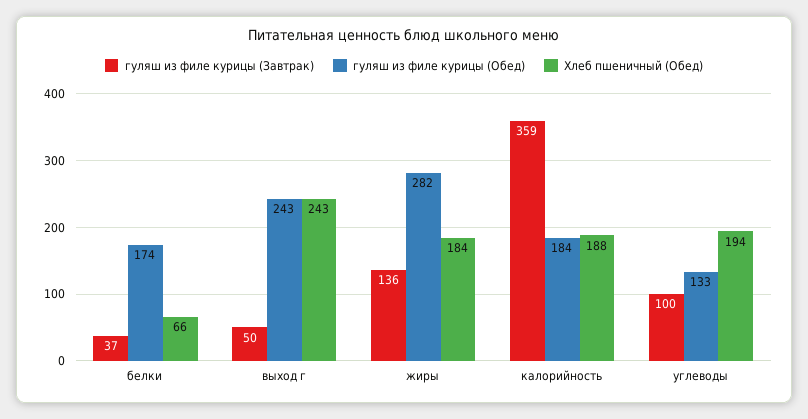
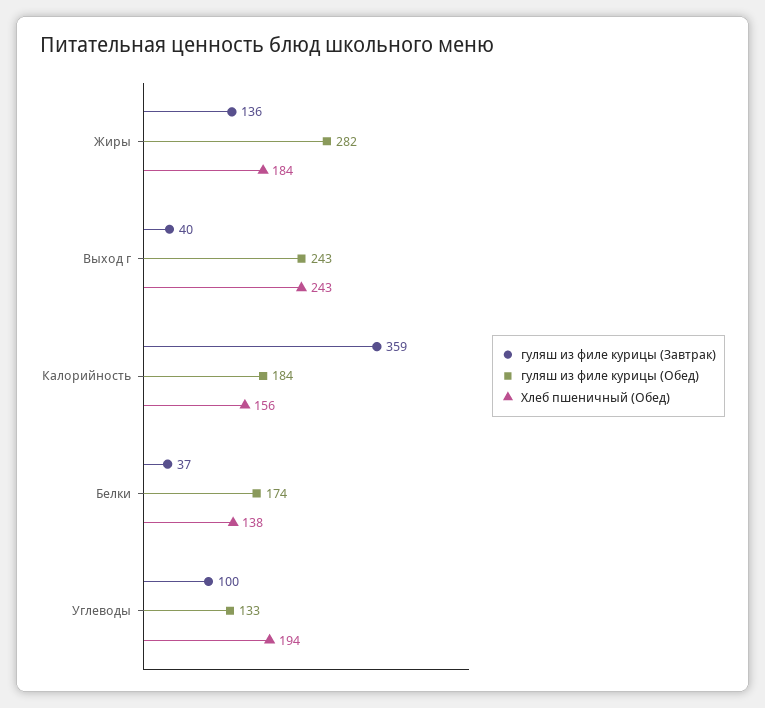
Хлеб пшеничный (Обед), белки: 66 -> 138
гуляш из филе курицы (Завтрак), выход г: 50 -> 40
Хлеб пшеничный (Обед), калорийность: 188 -> 156

